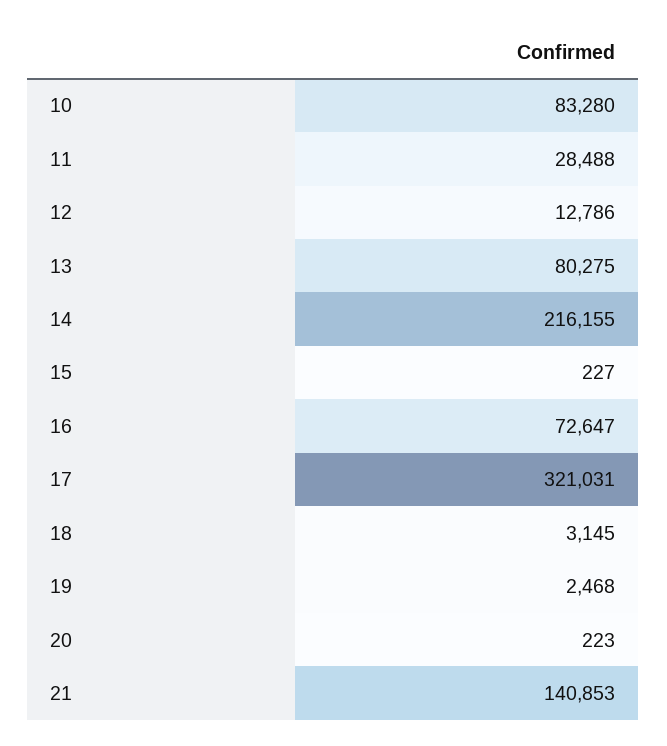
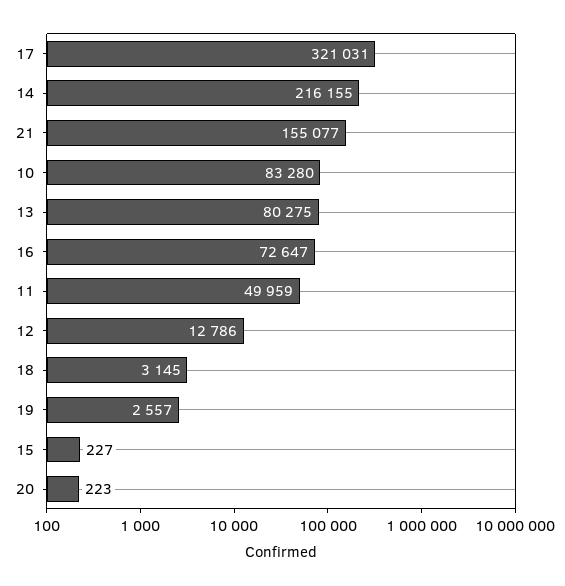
11: 28488 -> 49959
19: 2468 -> 2557
21: 140853 -> 155077

